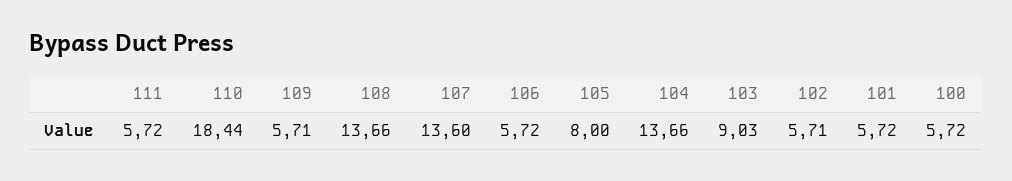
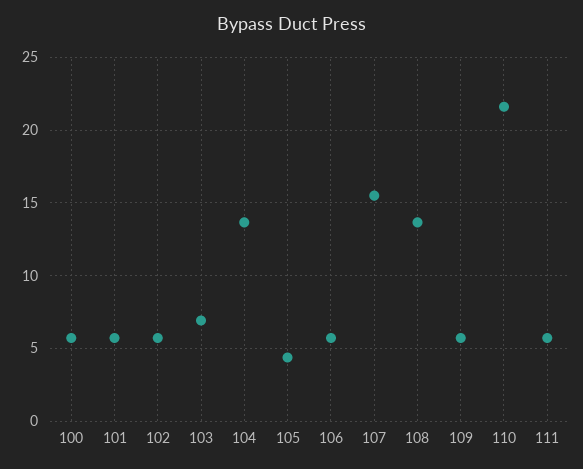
110: 18.44 -> 21.5
107: 13.6 -> 15.5
105: 8 -> 4.5
103: 9.03 -> 7

